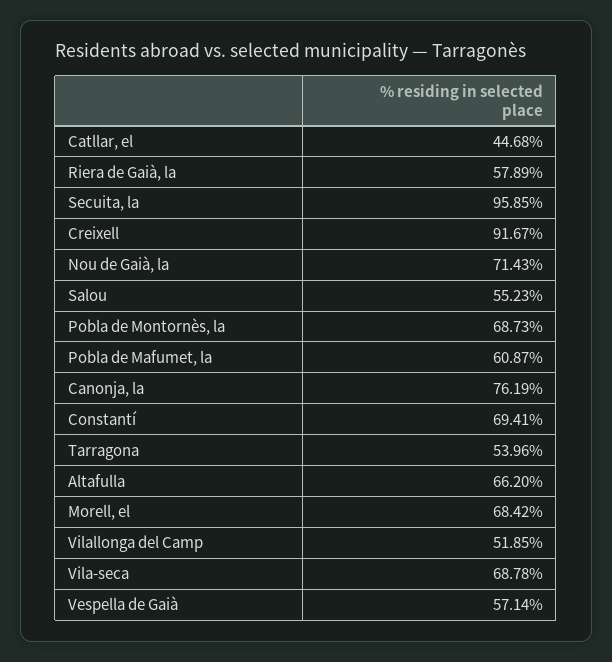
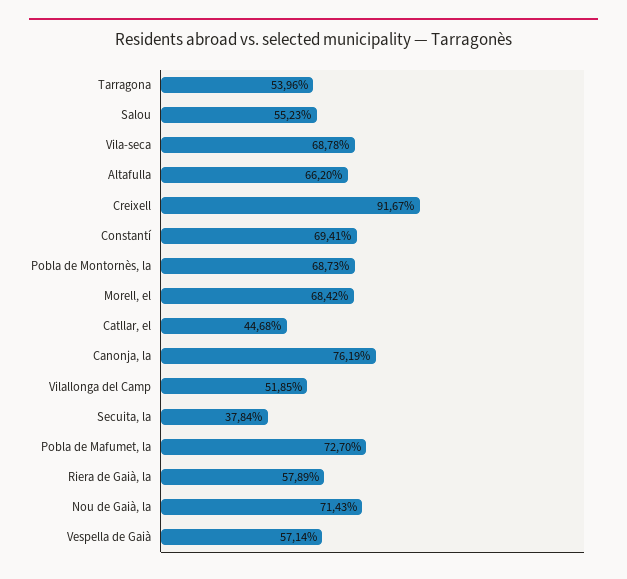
Secuita, la: 95.85 -> 37.84
Pobla de Mafumet, la: 60.87 -> 72.7

